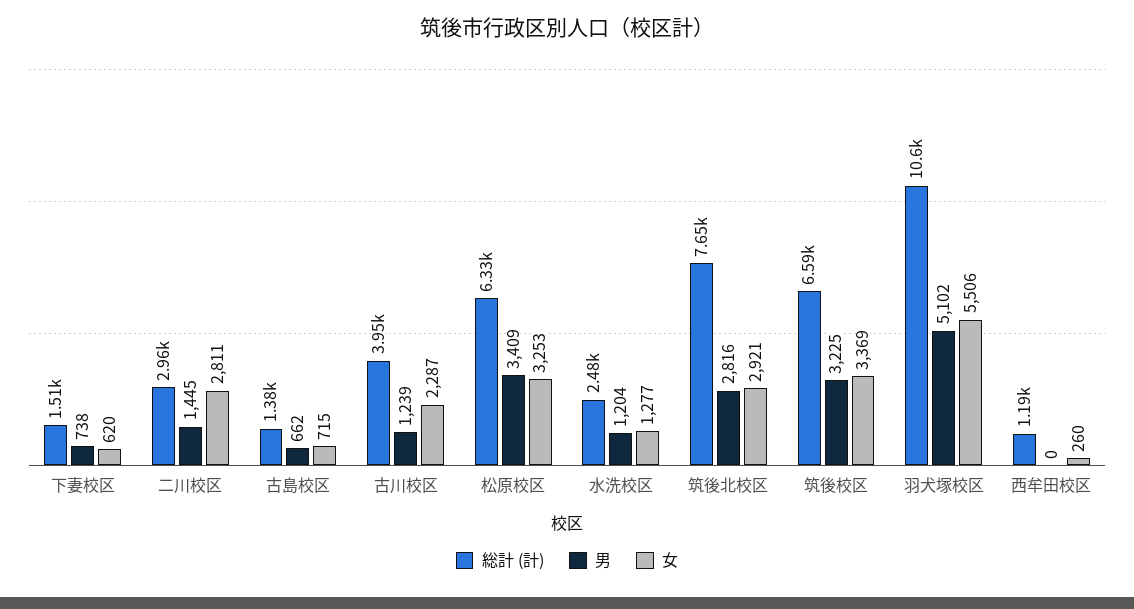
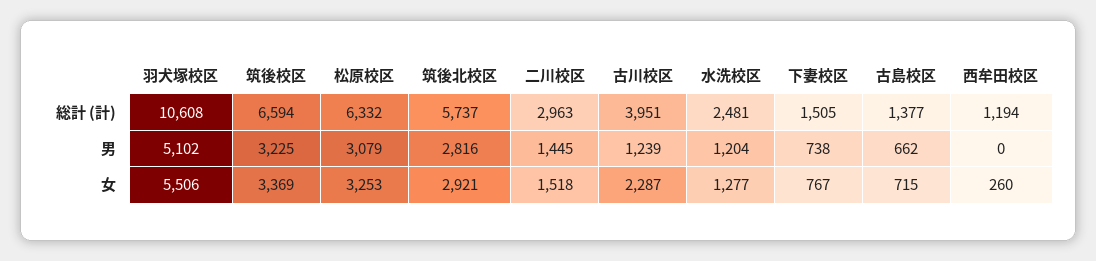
女, 下妻校区: 620 -> 767
女, 二川校区: 2811 -> 1518
男, 松原校区: 3409 -> 3079
総計 (計), 筑後北校区: 7650 -> 5737

